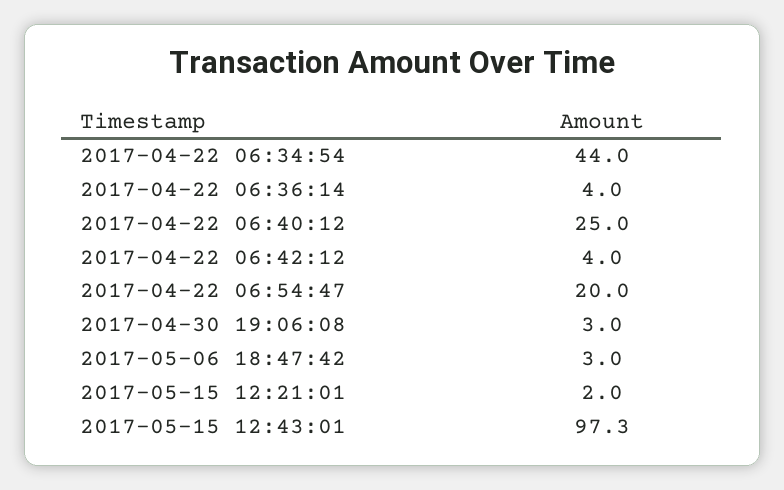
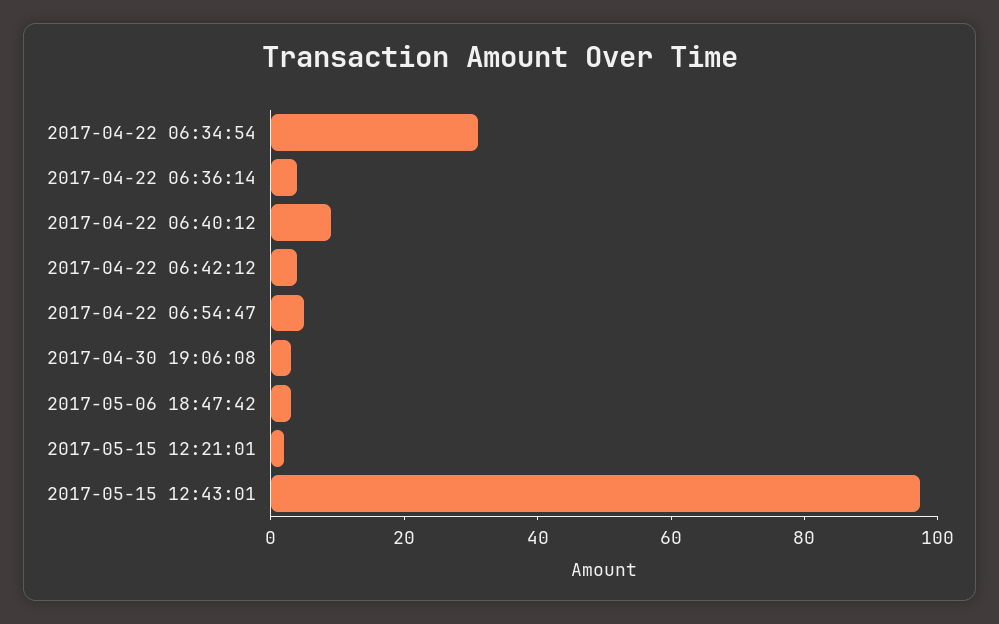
2017-04-22 06:34:54: 44 -> 30
2017-04-22 06:40:12: 25 -> 10
2017-04-22 06:54:47: 20 -> 5

